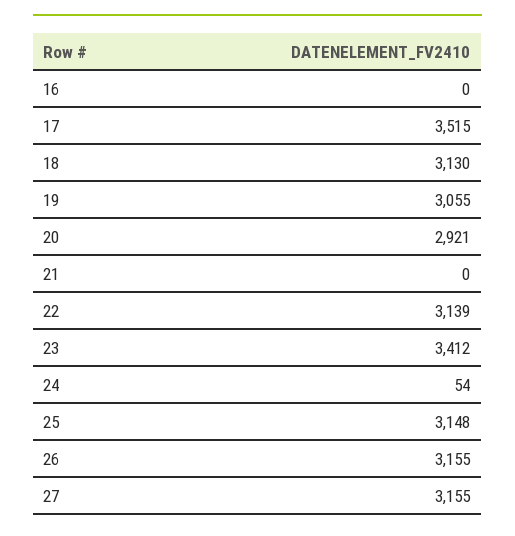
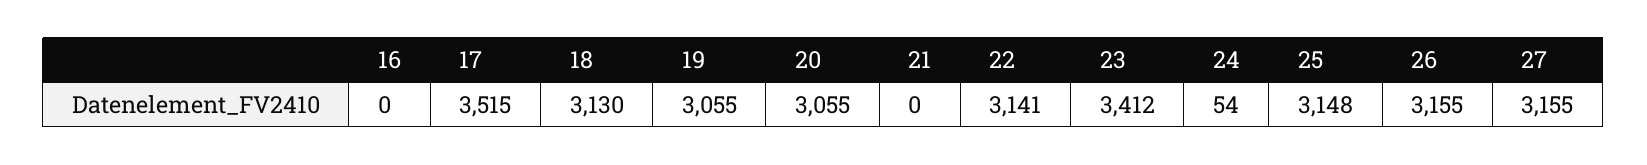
20: 2921 -> 3055
22: 3139 -> 3141

